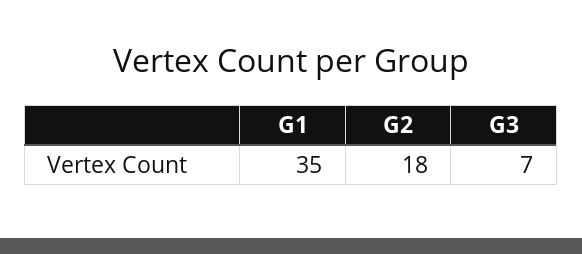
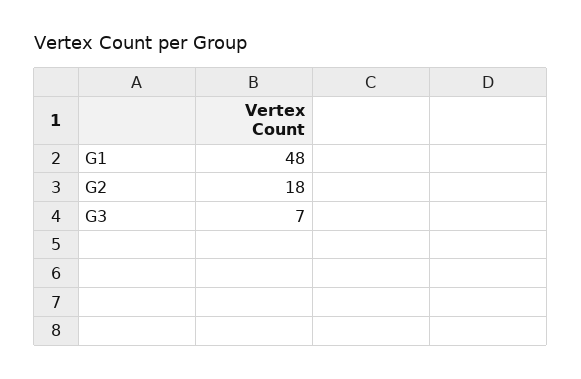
G1: 35 -> 48

